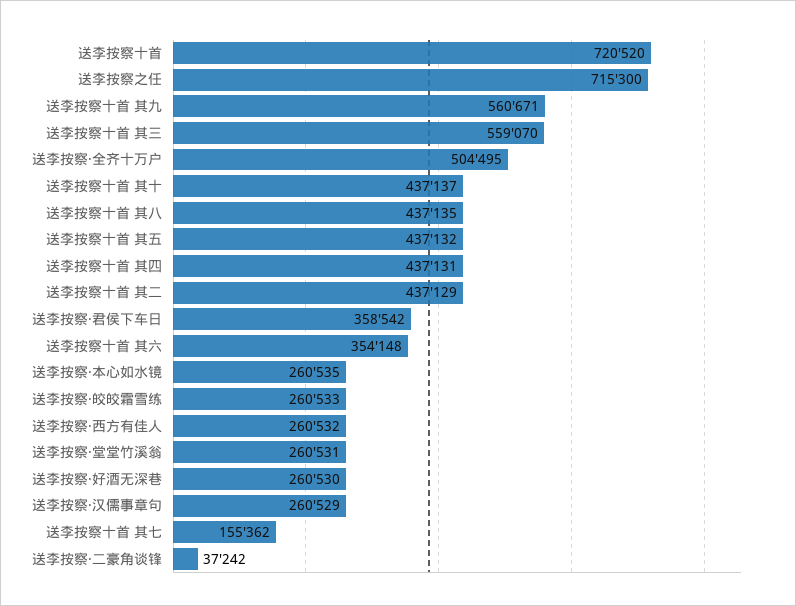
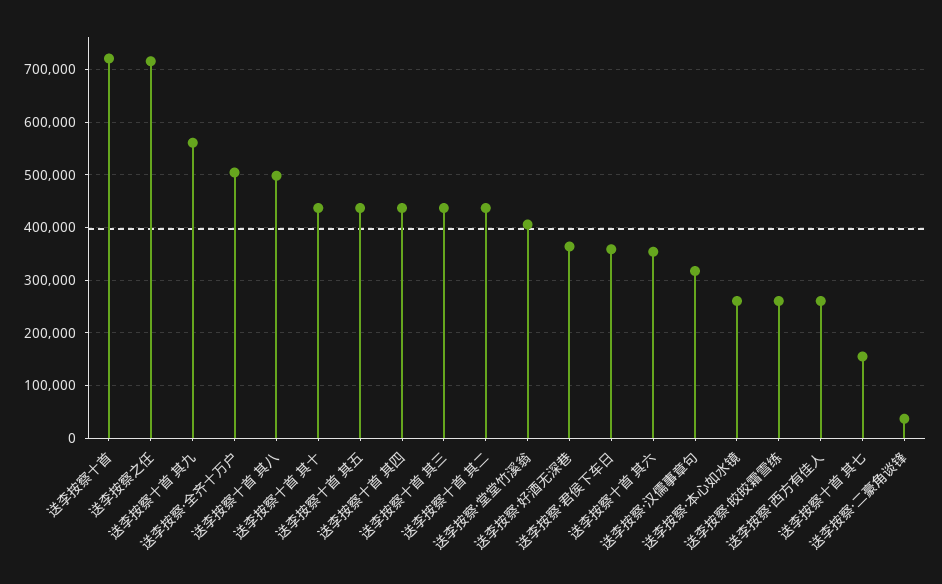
送李按察十首 其三: 559070 -> 440000
送李按察十首 其八: 437135 -> 500000
送李按察·堂堂竹溪翁: 260531 -> 400000
送李按察·好酒无深巷: 260530 -> 360000
送李按察·汉儒事章句: 260529 -> 320000

